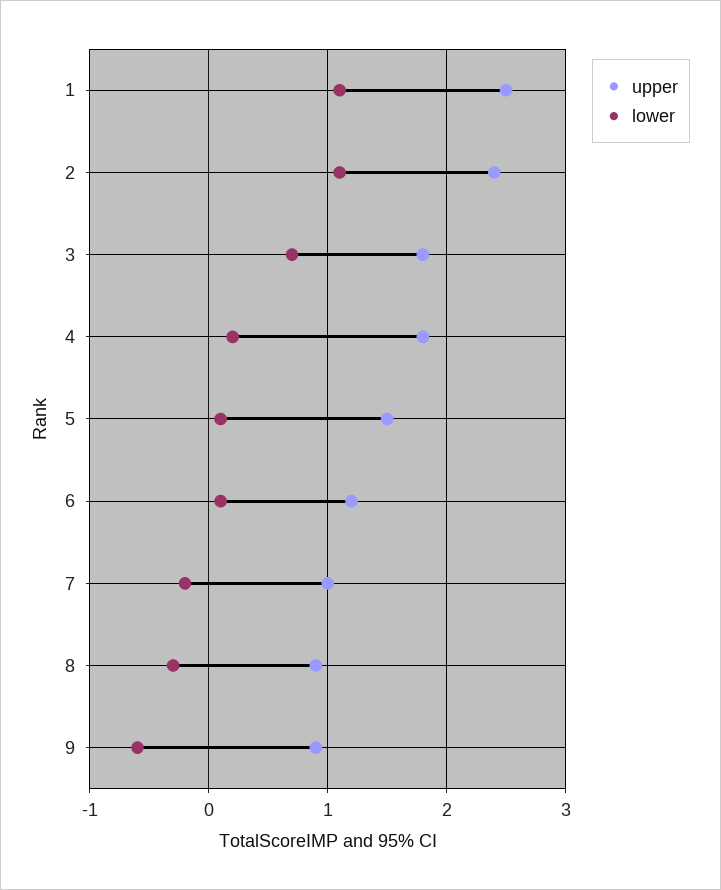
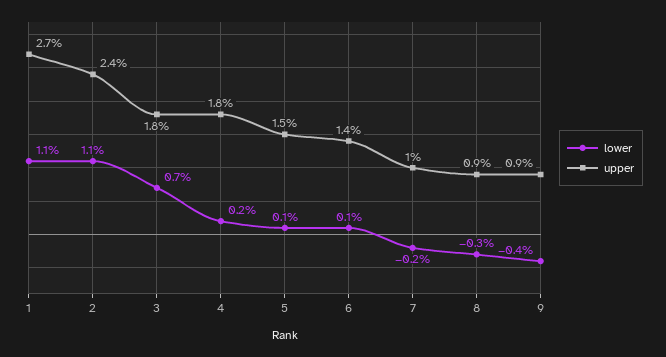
upper, 1: 2.5 -> 2.7
upper, 6: 1.2 -> 1.4
lower, 9: -0.6 -> -0.4

